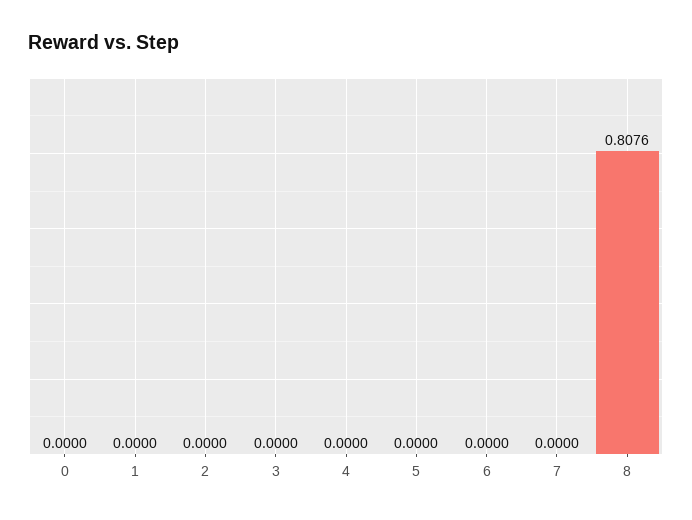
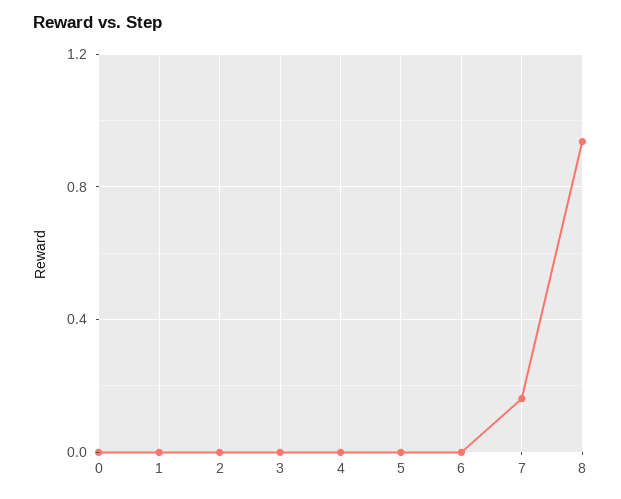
7: 0 -> 0.15
8: 0.8076 -> 0.95

